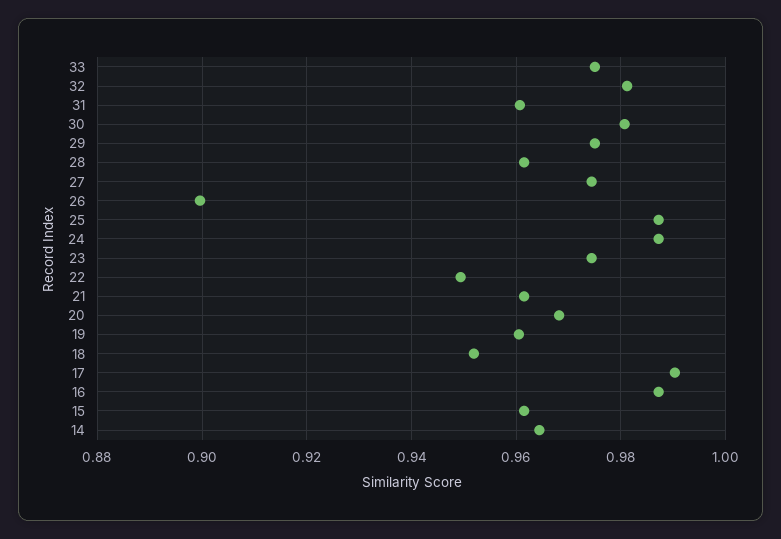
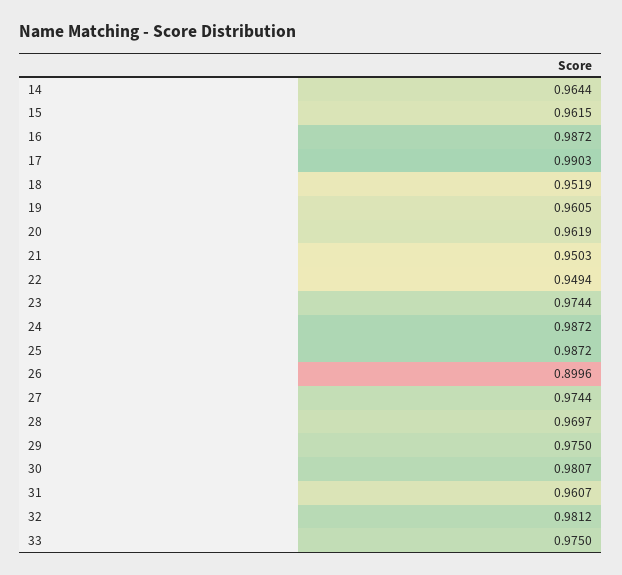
28: 0.962 -> 0.9697
21: 0.962 -> 0.9503
20: 0.968 -> 0.9619

